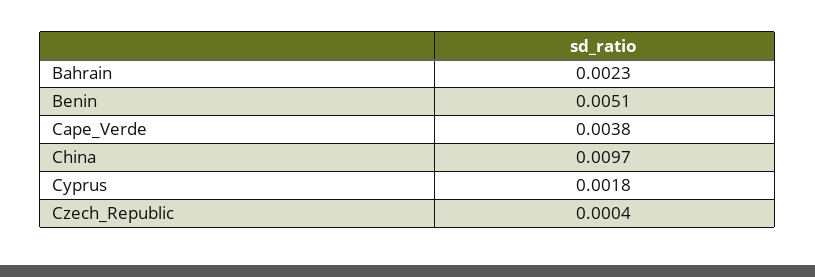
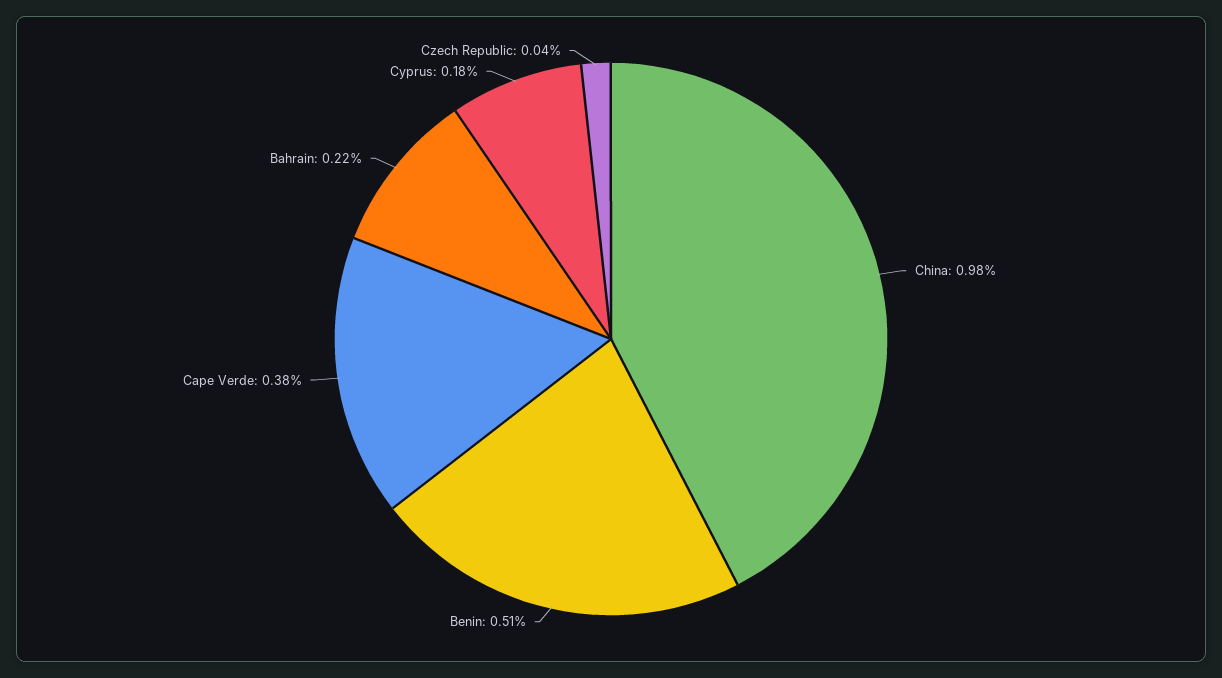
Bahrain: 0.0023 -> 0.0022
China: 0.0097 -> 0.0098

